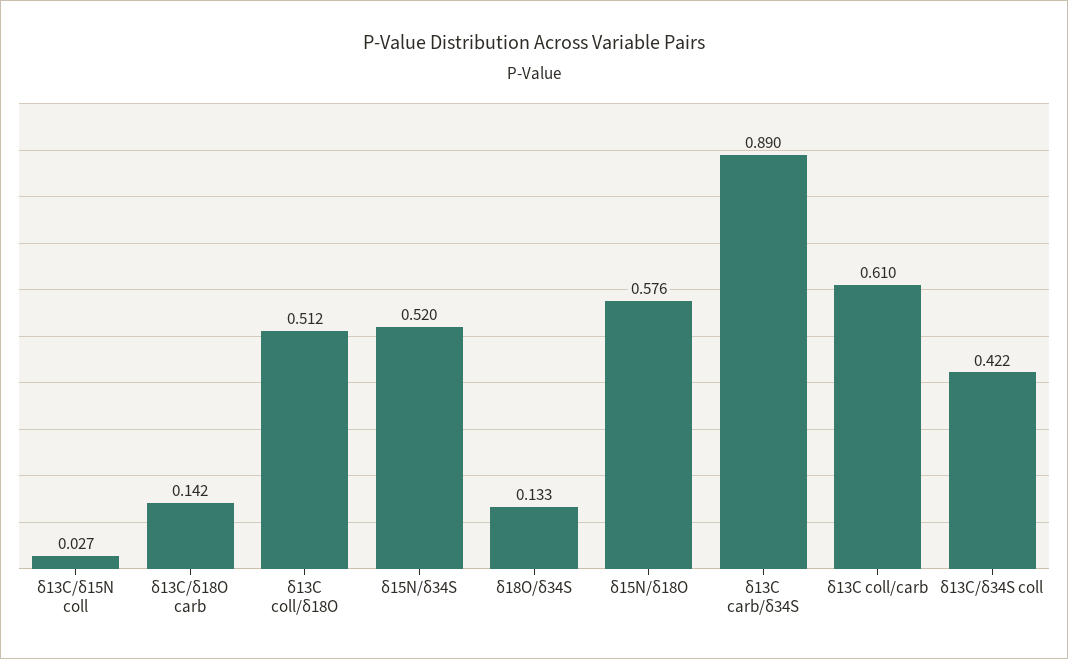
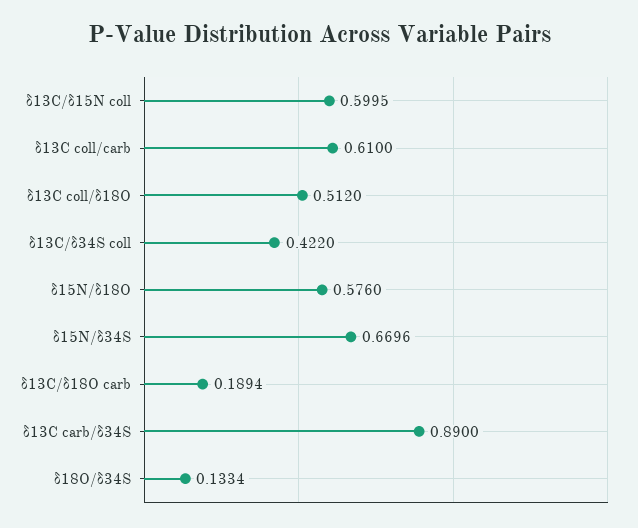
δ13C/δ15N coll: 0.027 -> 0.5995
δ13C/δ18O carb: 0.142 -> 0.1894
δ15N/δ34S: 0.52 -> 0.6696

